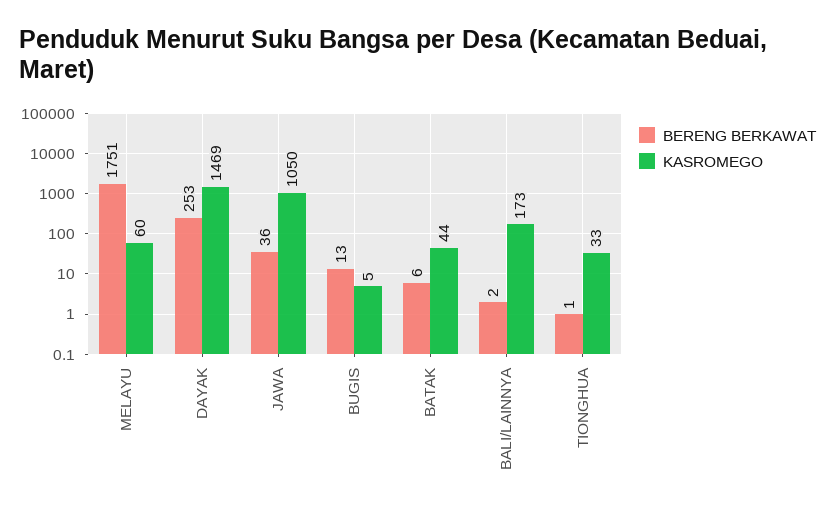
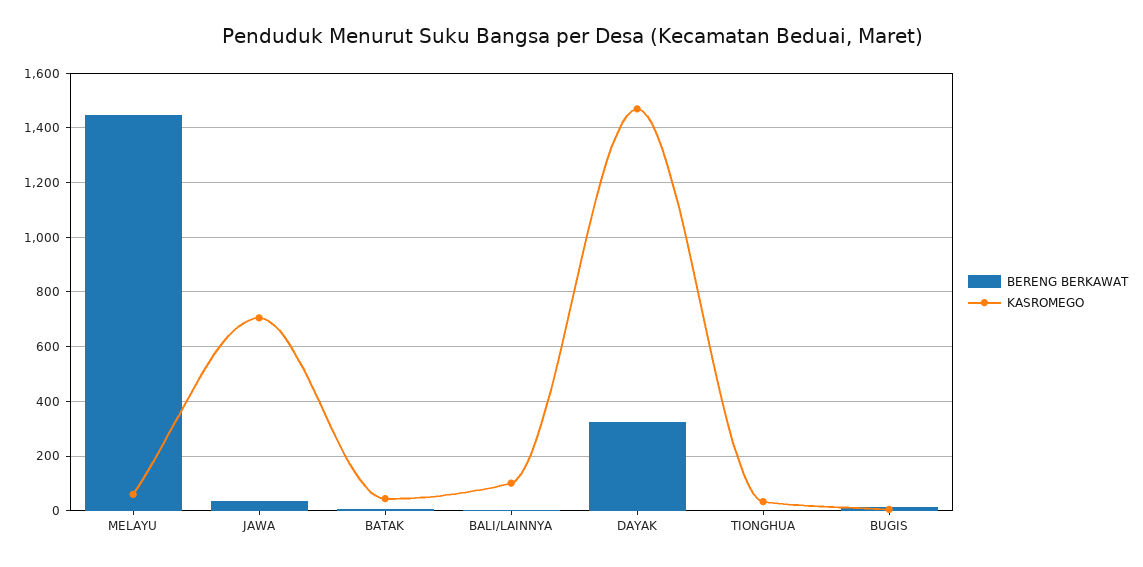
BERENG BERKAWAT, MELAYU: 1751 -> 1450
BERENG BERKAWAT, DAYAK: 253 -> 325
KASROMEGO, JAWA: 1050 -> 700
KASROMEGO, BALI/LAINNYA: 173 -> 100

